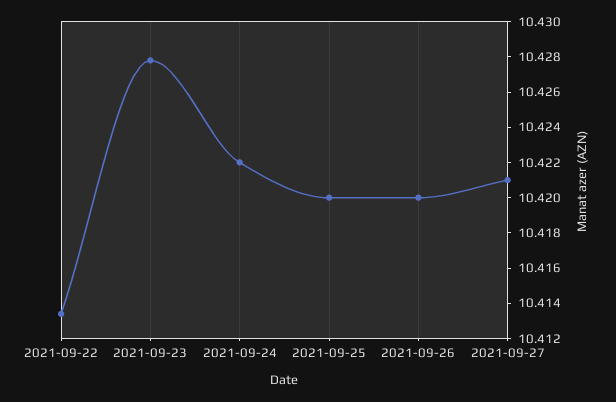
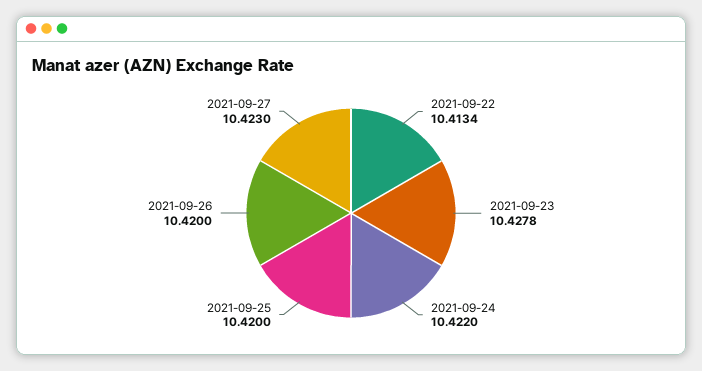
2021-09-27: 10.421 -> 10.423

